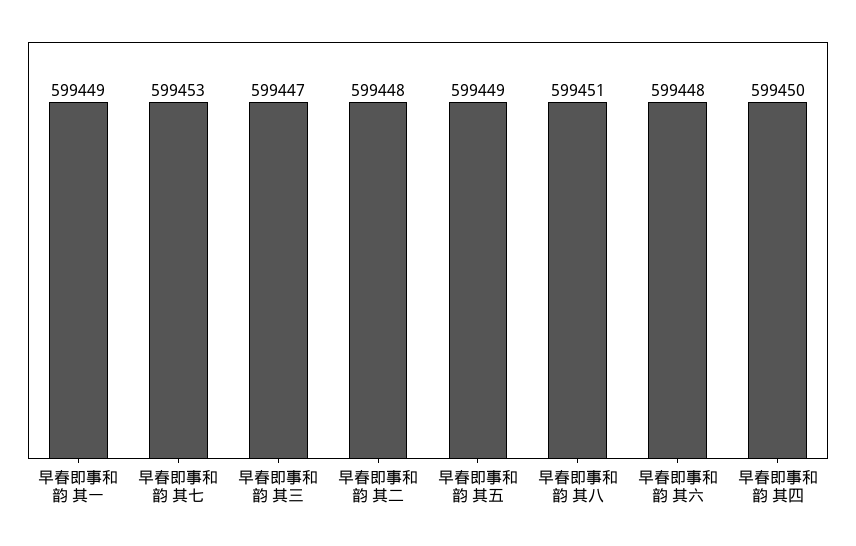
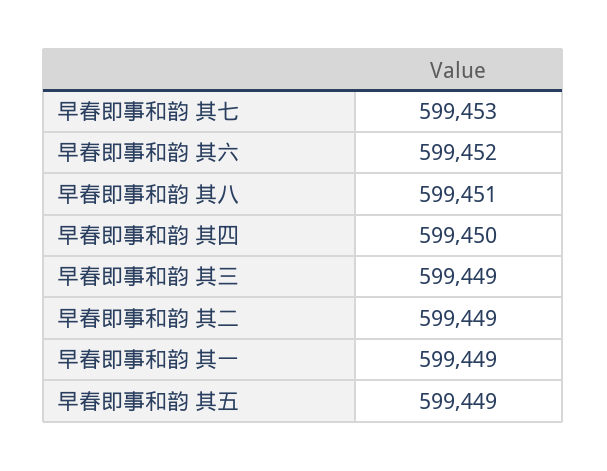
早春即事和韵 其三: 599447 -> 599449
早春即事和韵 其二: 599448 -> 599449
早春即事和韵 其六: 599448 -> 599452

